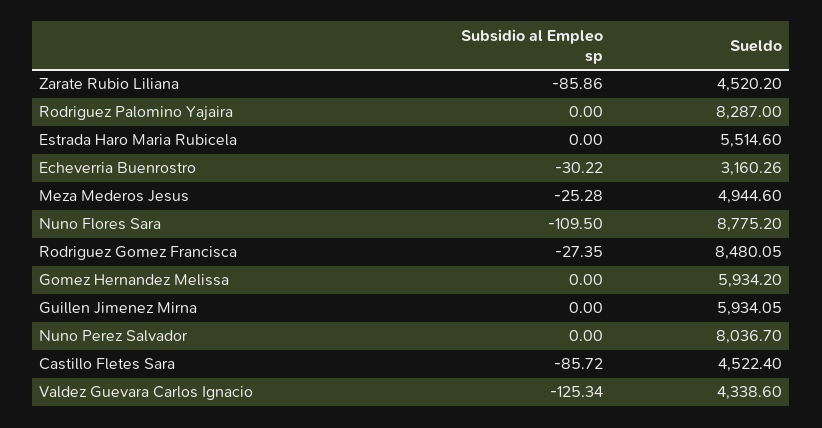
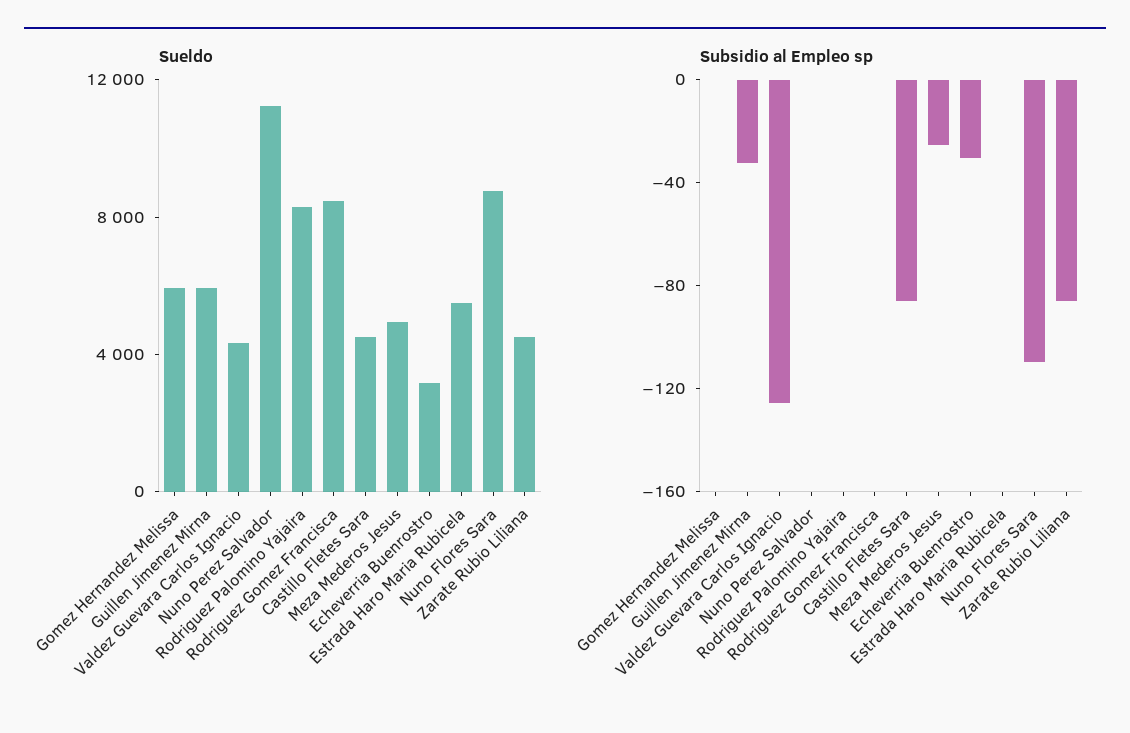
Subsidio al Empleo sp, Rodriguez Gomez Francisca: -27.35 -> 0
Subsidio al Empleo sp, Guillen Jimenez Mirna: 0 -> -30
Sueldo, Nuno Perez Salvador: 8036.7 -> 11000

